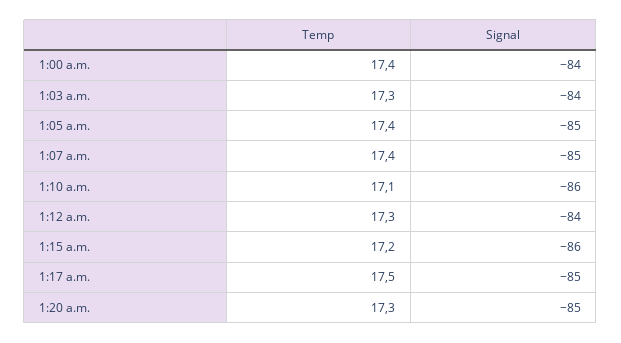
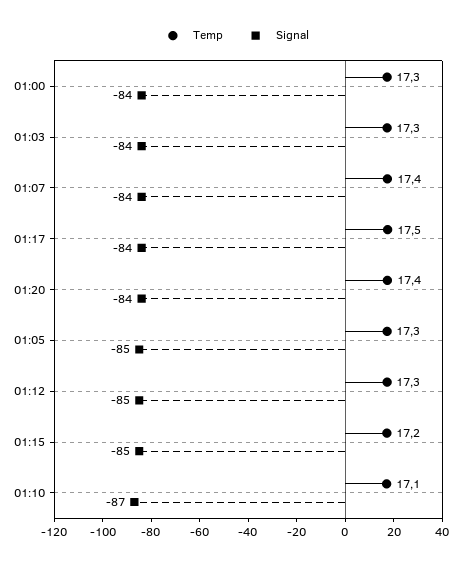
Temp, 1:00 a.m.: 17.4 -> 17.3
Temp, 1:05 a.m.: 17.4 -> 17.3
Signal, 1:07 a.m.: -85 -> -84
Signal, 1:10 a.m.: -86 -> -87
Signal, 1:12 a.m.: -84 -> -85
Signal, 1:15 a.m.: -86 -> -85
Signal, 1:17 a.m.: -85 -> -84
Temp, 1:20 a.m.: 17.3 -> 17.4
Signal, 1:20 a.m.: -85 -> -84

